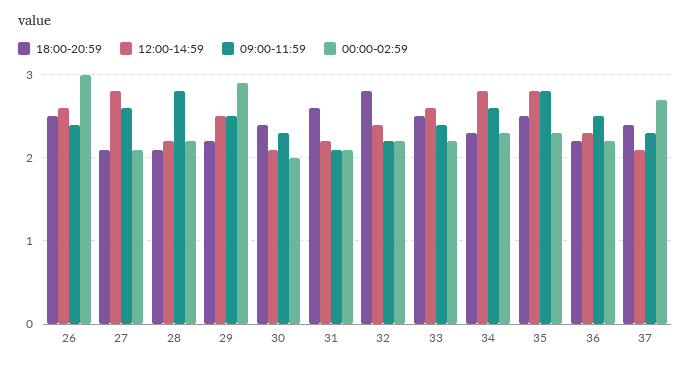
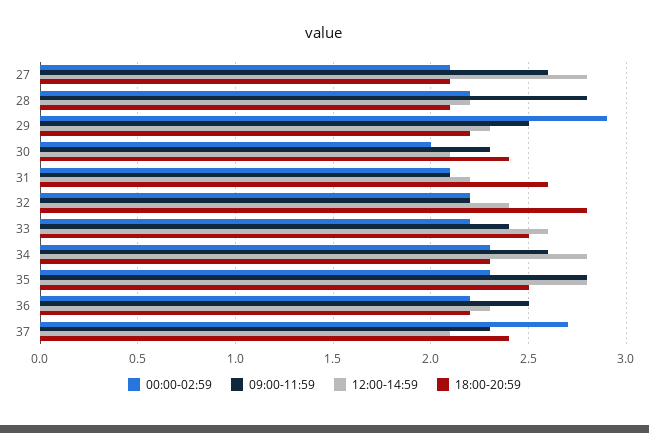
18:00-20:59, 26: 2.5 -> none
12:00-14:59, 26: 2.6 -> none
09:00-11:59, 26: 2.4 -> none
00:00-02:59, 26: 3 -> none
12:00-14:59, 29: 2.5 -> 2.3

